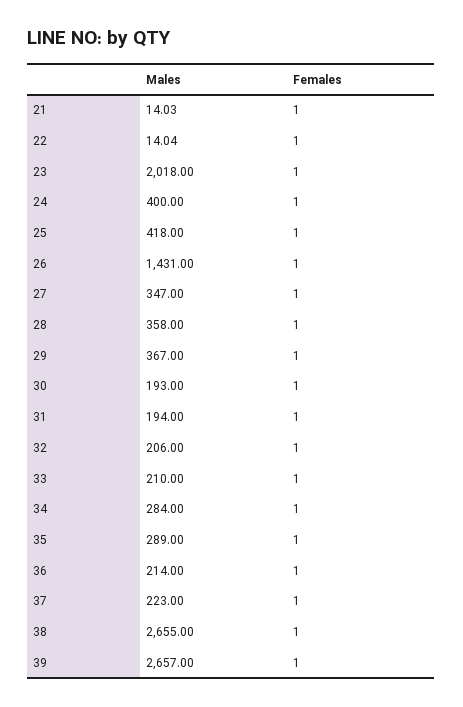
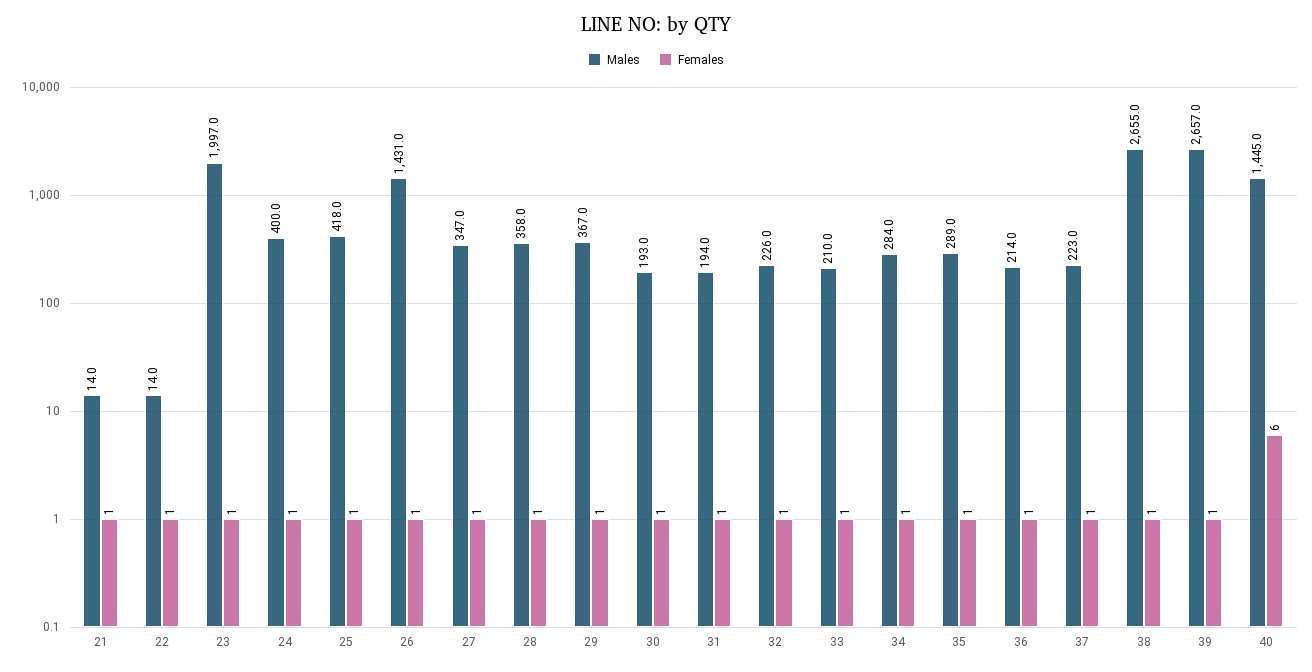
Males, 23: 2018 -> 1997
Males, 32: 206 -> 226
Males, 40: none -> 1445
Females, 40: none -> 6

